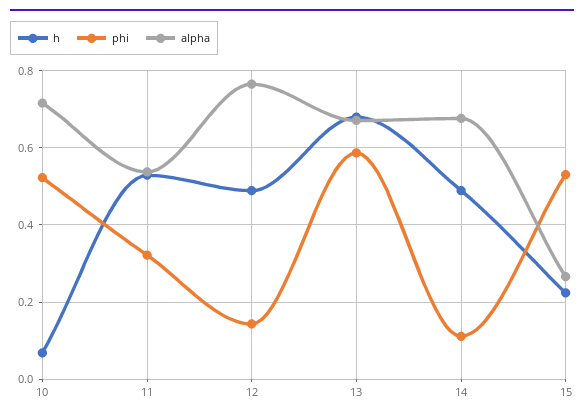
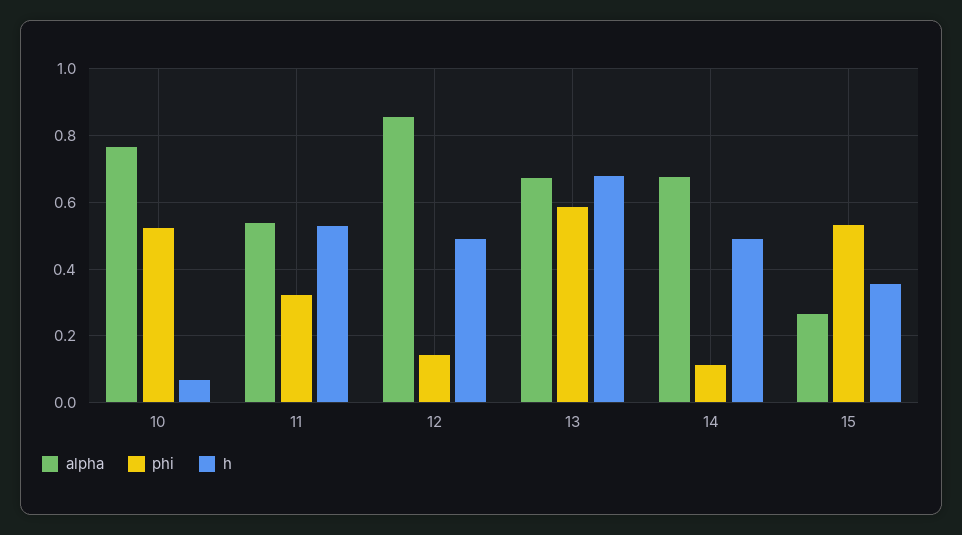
alpha, 10: 0.72 -> 0.76
alpha, 12: 0.76 -> 0.86
h, 15: 0.22 -> 0.36

